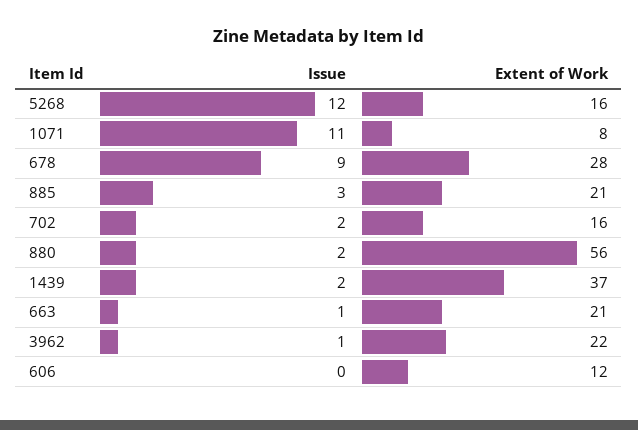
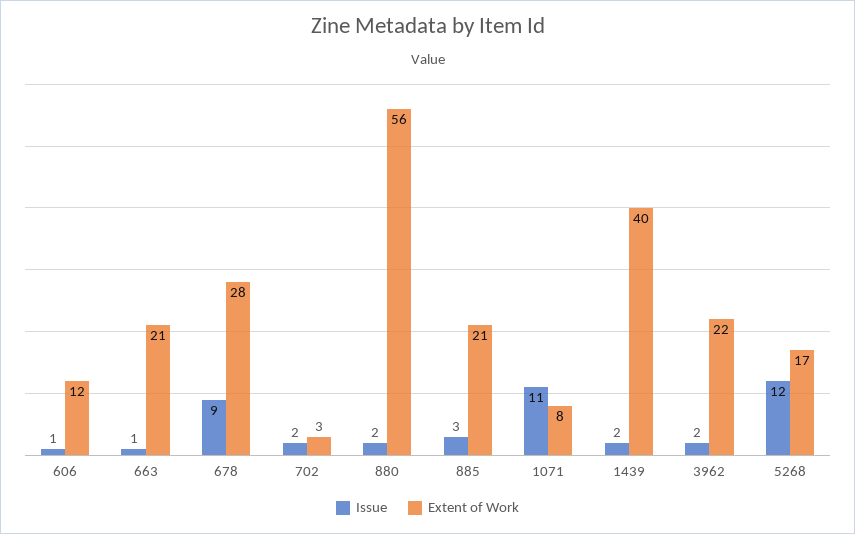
Extent of Work, 5268: 16 -> 17
Extent of Work, 702: 16 -> 3
Extent of Work, 1439: 37 -> 40
Issue, 3962: 1 -> 2
Issue, 606: 0 -> 1

